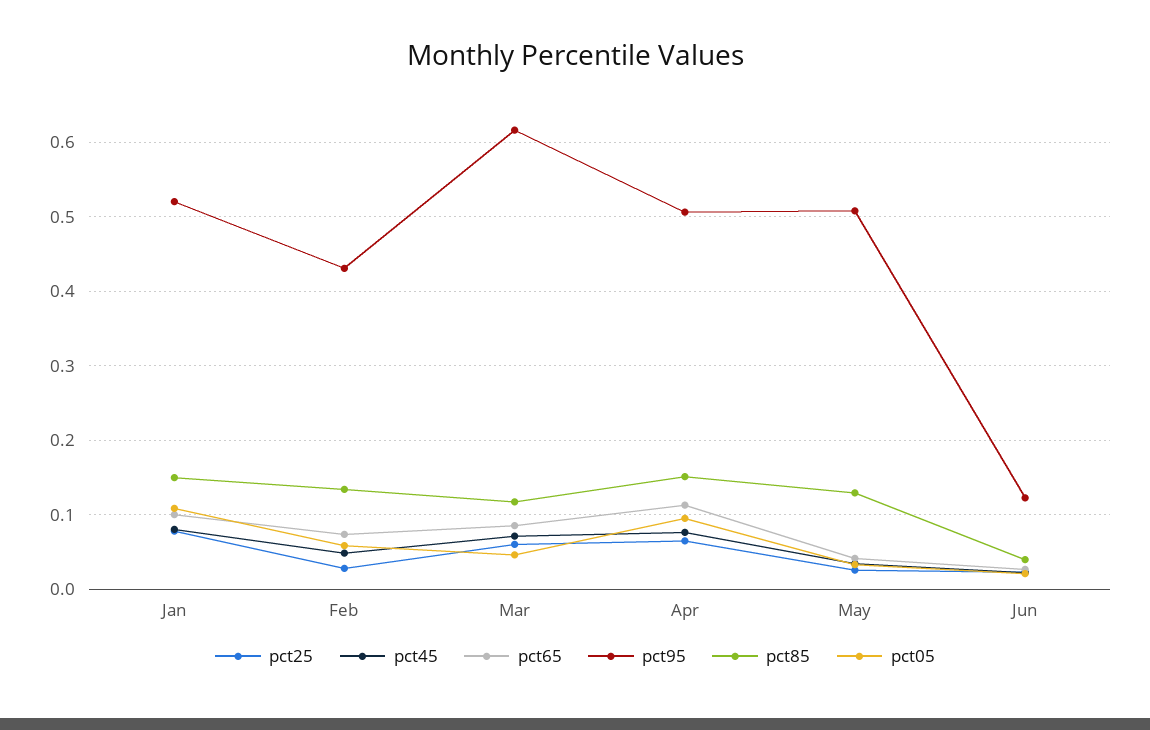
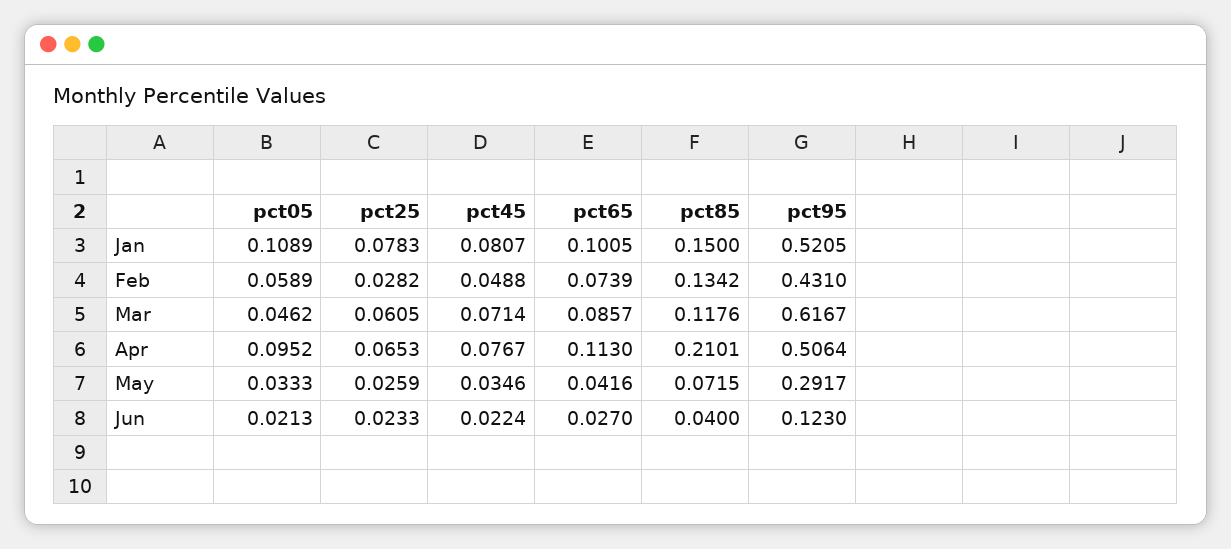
pct85, Apr: 0.15 -> 0.2101
pct95, May: 0.51 -> 0.2917
pct85, May: 0.13 -> 0.0715

